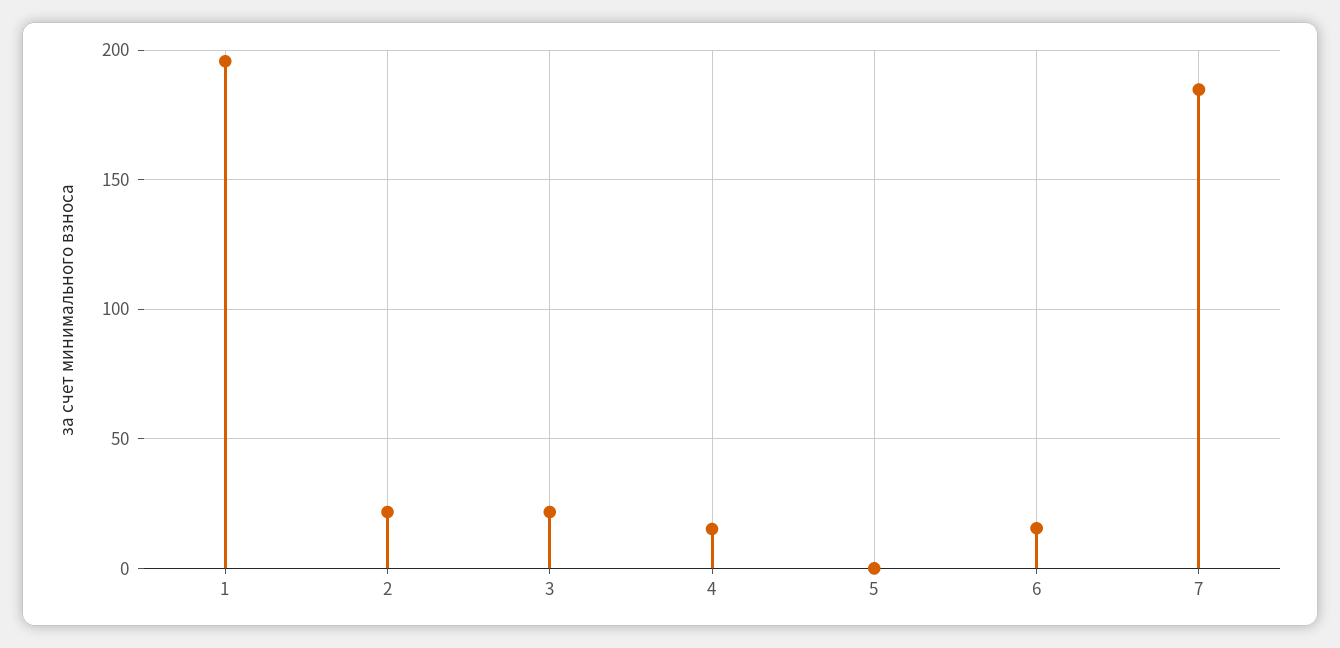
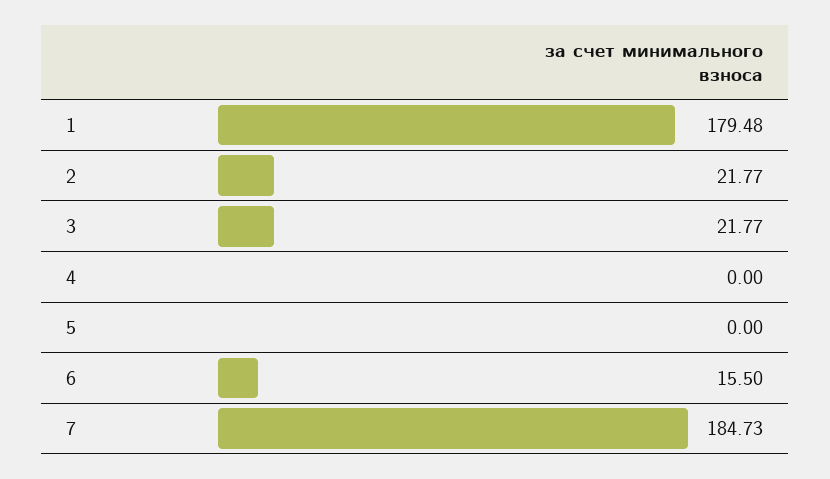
1: 195 -> 179.48
4: 15 -> 0

